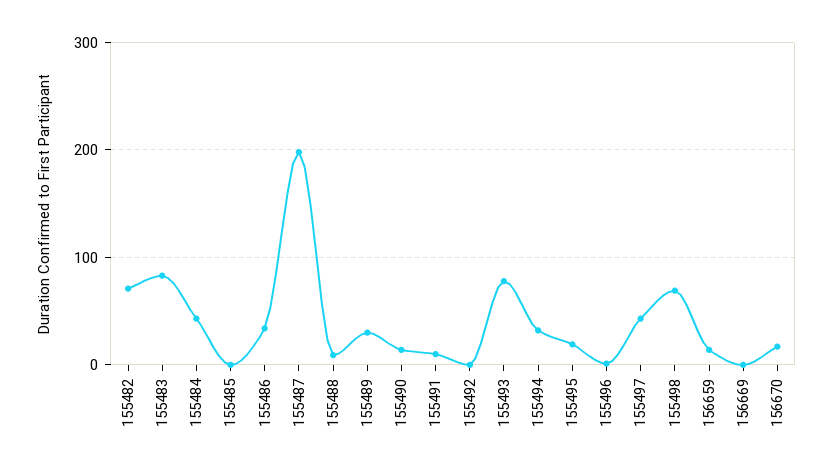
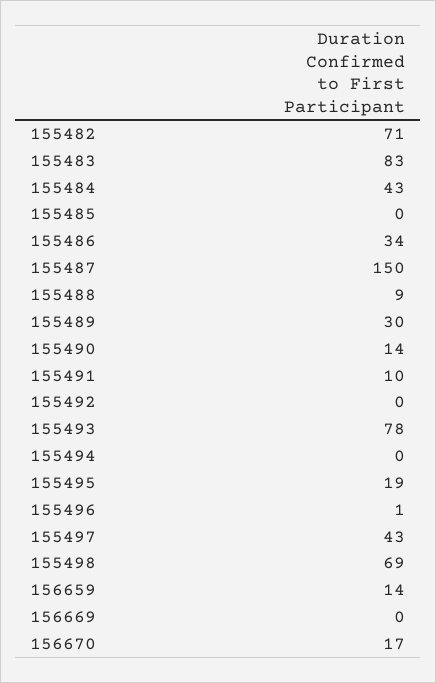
155487: 200 -> 150
155494: 30 -> 0

